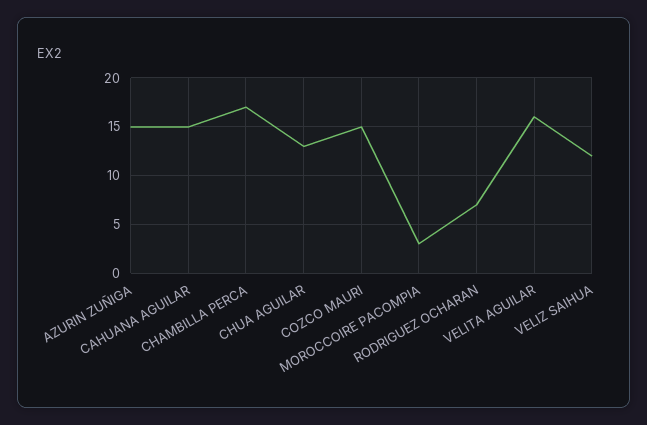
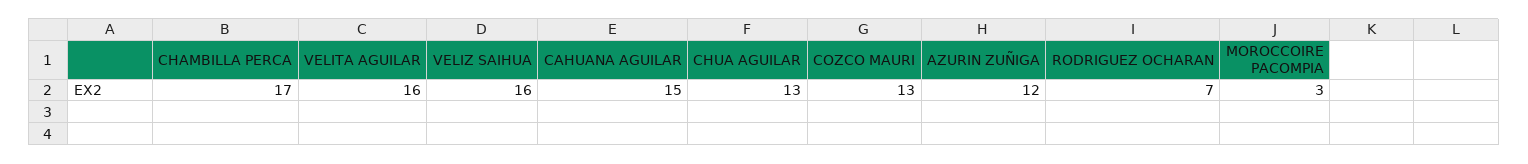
AZURIN ZUÑIGA: 15 -> 12
COZCO MAURI: 15 -> 13
VELIZ SAIHUA: 12 -> 16

